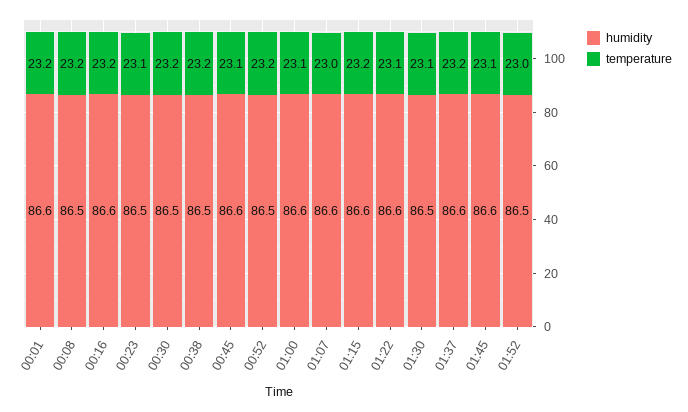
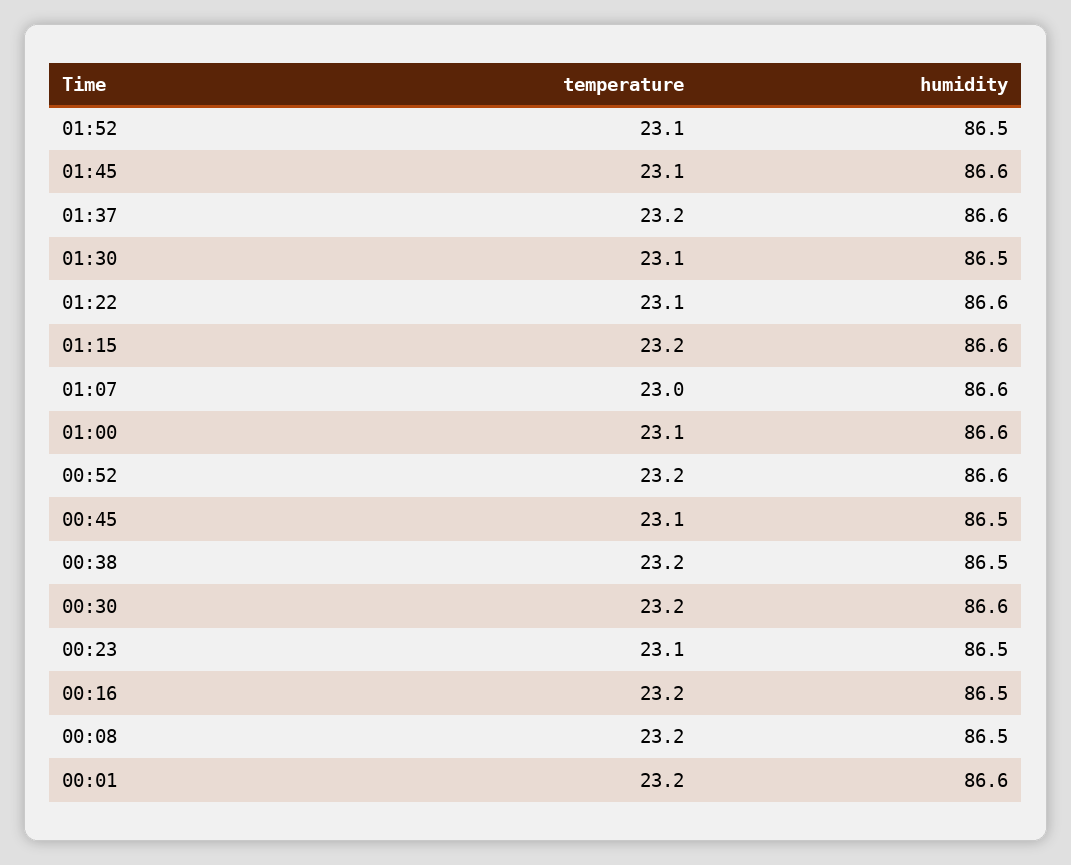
humidity, 00:16: 86.6 -> 86.5
humidity, 00:30: 86.5 -> 86.6
humidity, 00:45: 86.6 -> 86.5
humidity, 00:52: 86.5 -> 86.6
temperature, 01:52: 23 -> 23.1

